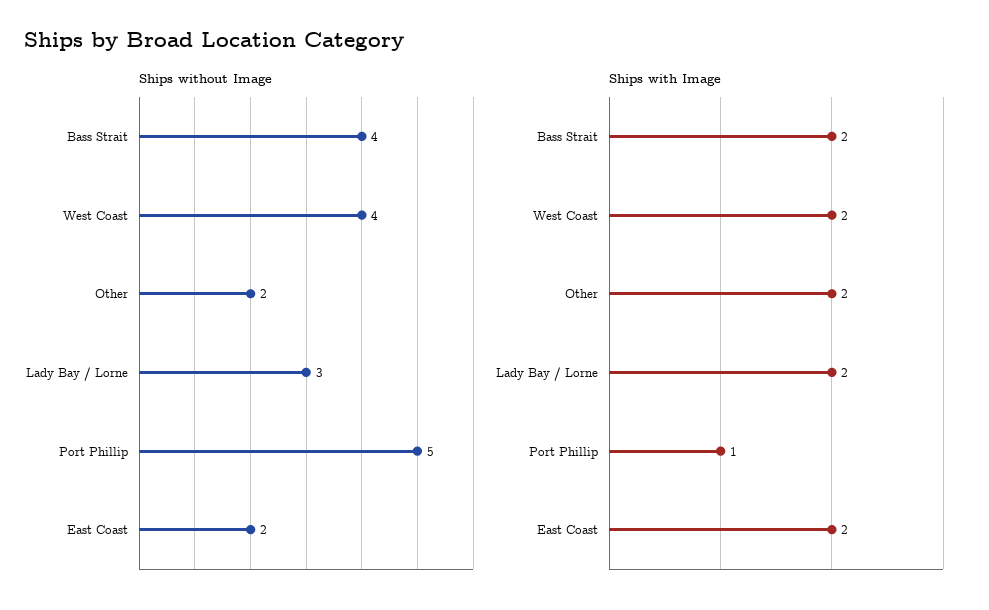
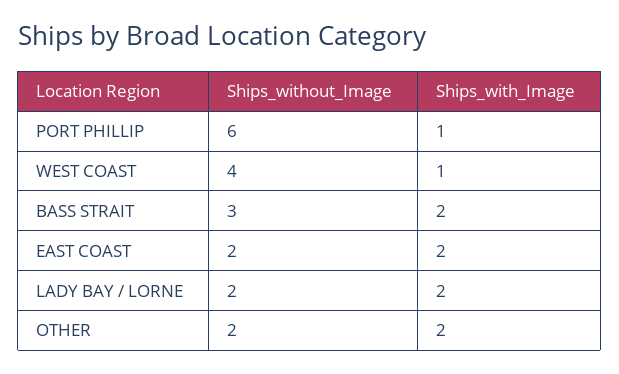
Ships without Image, Bass Strait: 4 -> 3
Ships without Image, Lady Bay / Lorne: 3 -> 2
Ships without Image, Port Phillip: 5 -> 6
Ships with Image, West Coast: 2 -> 1

